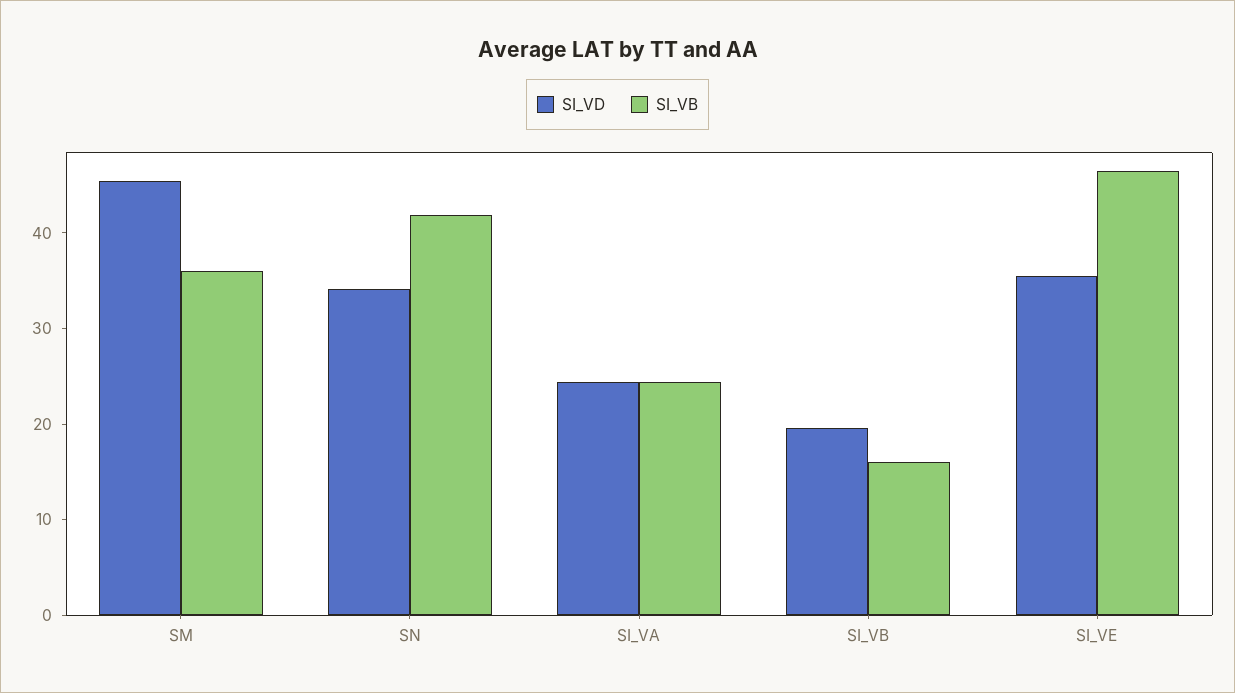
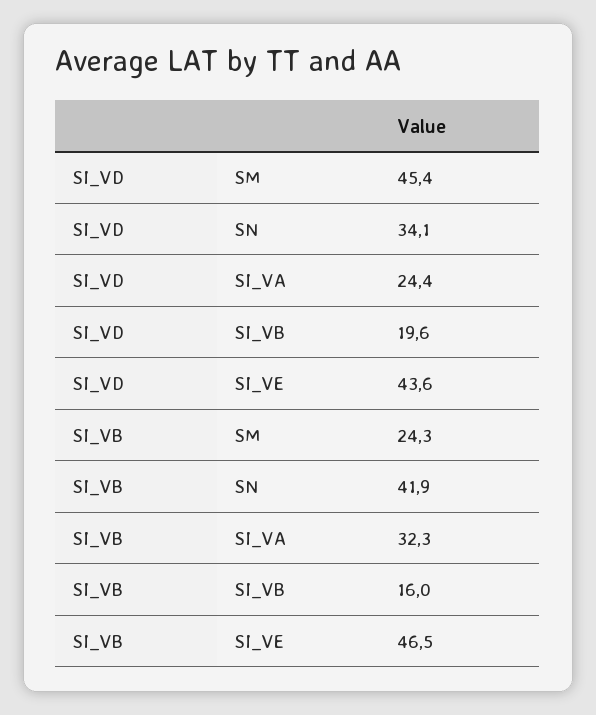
SI_VB, SM: 36 -> 24.3
SI_VB, SI_VA: 24 -> 32.3
SI_VD, SI_VE: 36 -> 43.6

